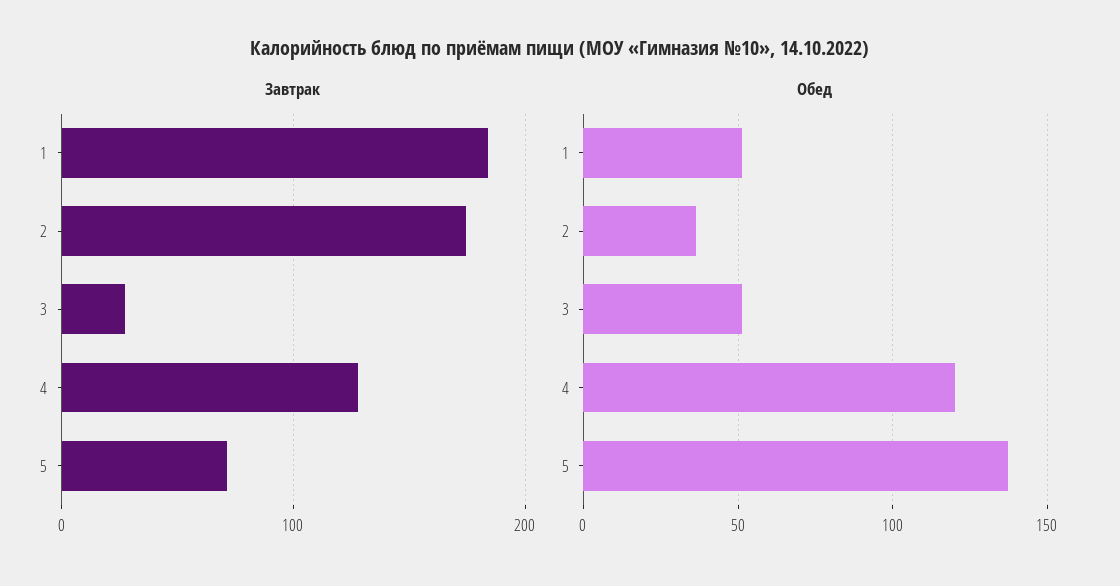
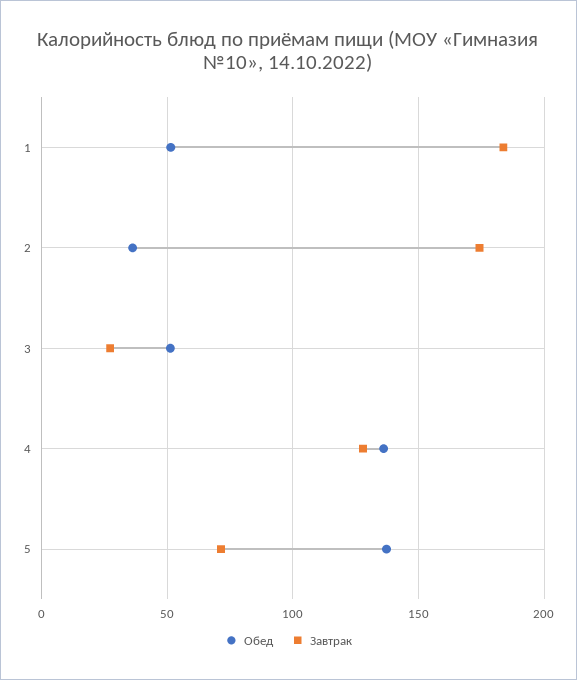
Обед, 4: 120 -> 135

